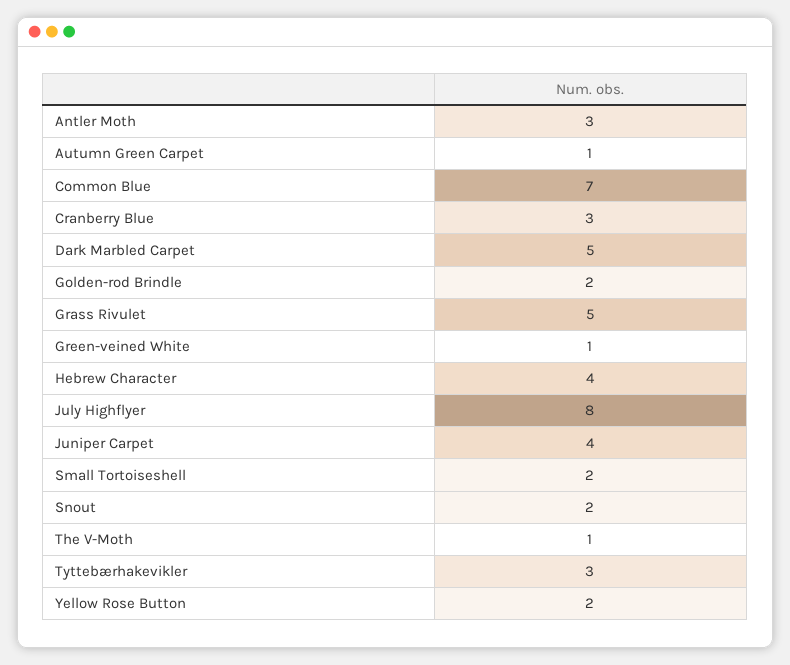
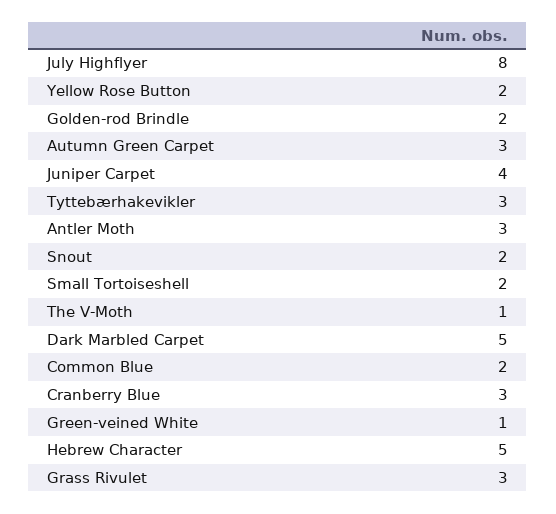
Autumn Green Carpet: 1 -> 3
Common Blue: 7 -> 2
Grass Rivulet: 5 -> 3
Hebrew Character: 4 -> 5

